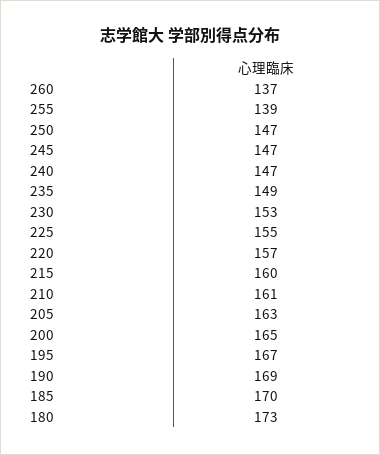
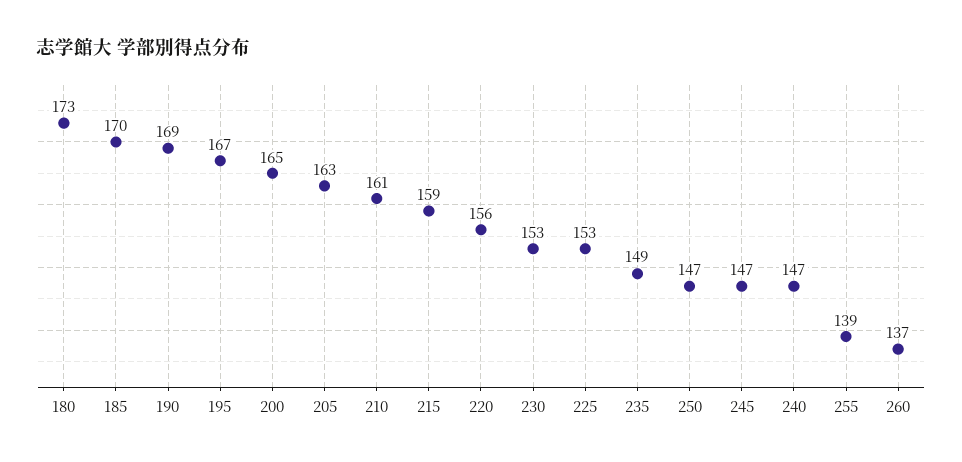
225: 155 -> 153
220: 157 -> 156
215: 160 -> 159

